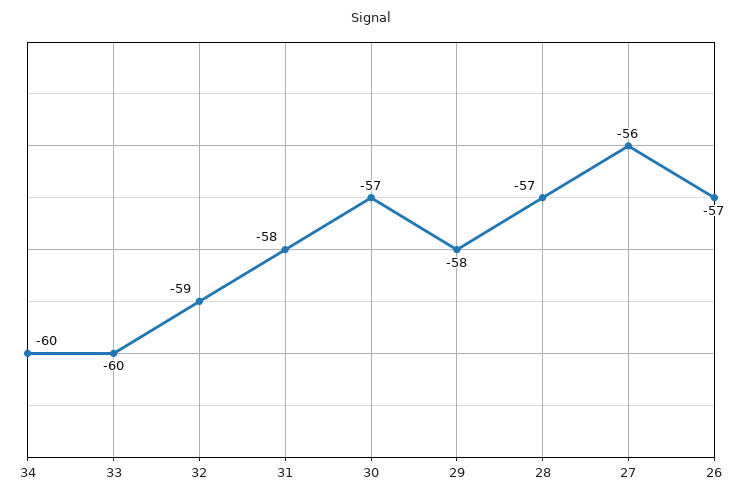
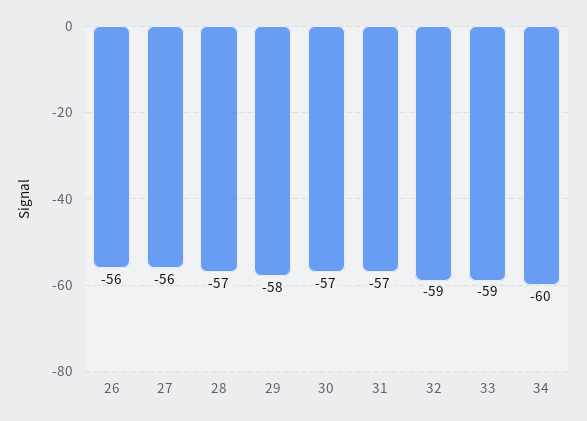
33: -60 -> -59
31: -58 -> -57
26: -57 -> -56

